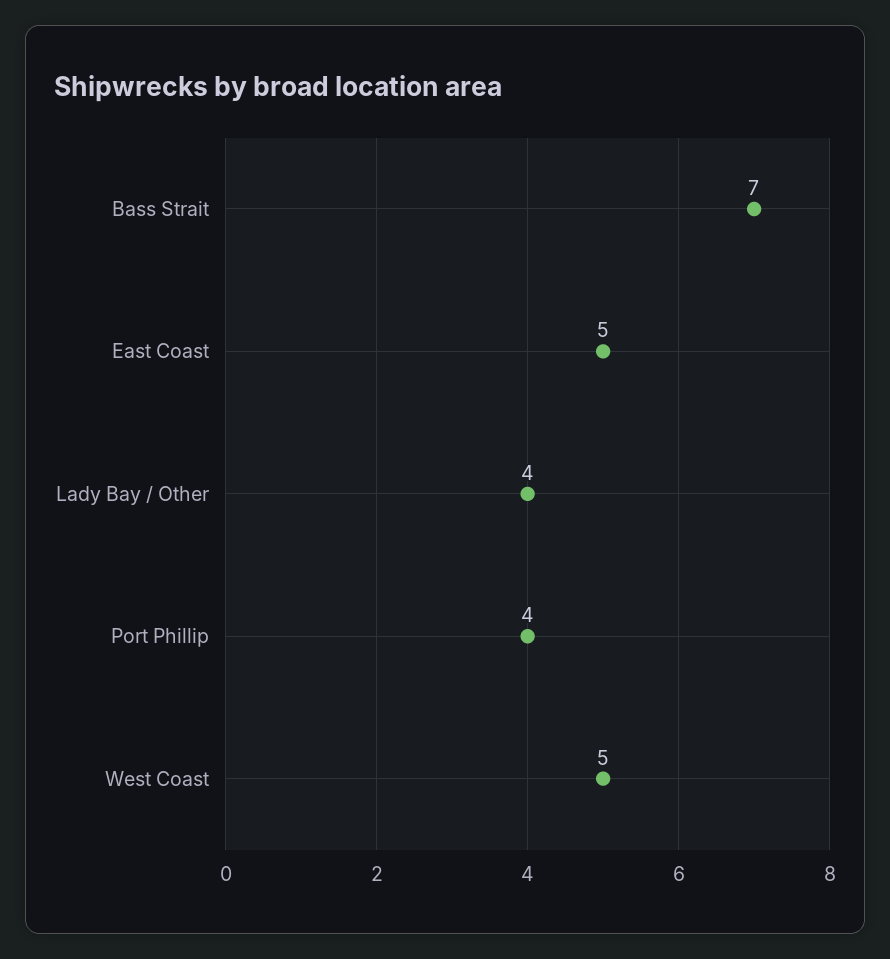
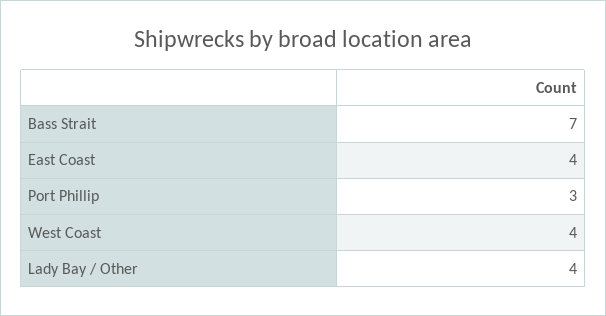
East Coast: 5 -> 4
Port Phillip: 4 -> 3
West Coast: 5 -> 4

